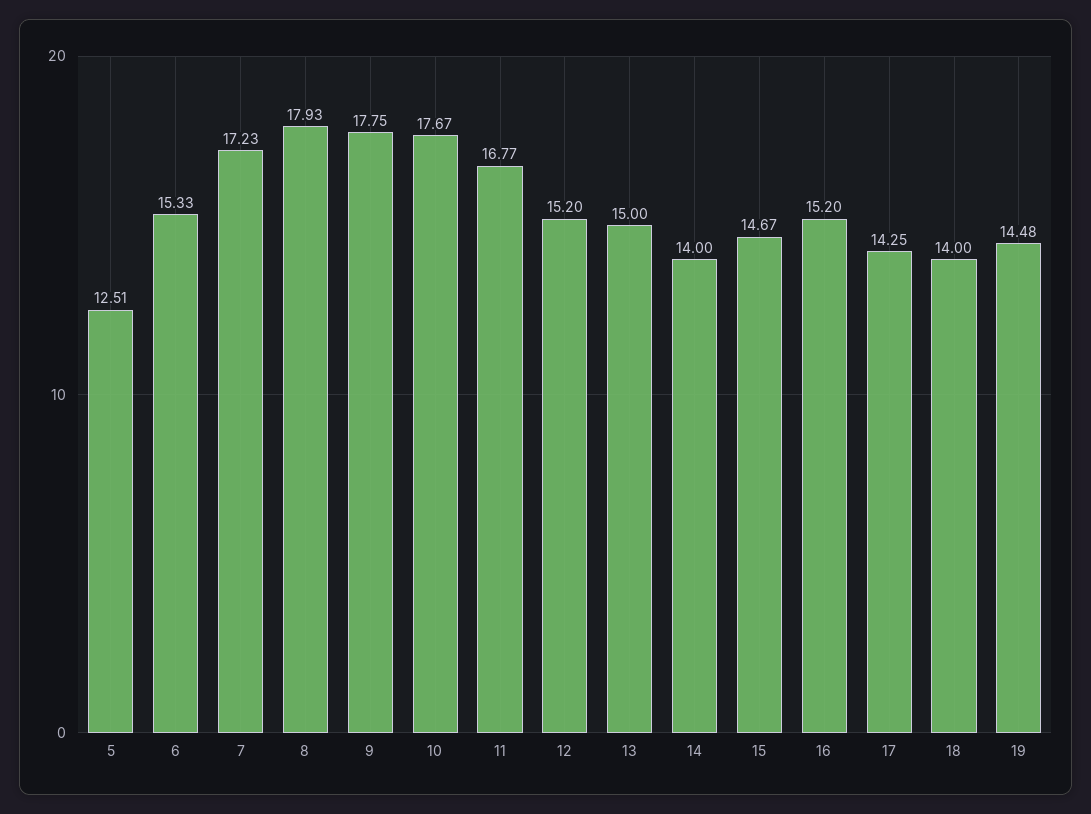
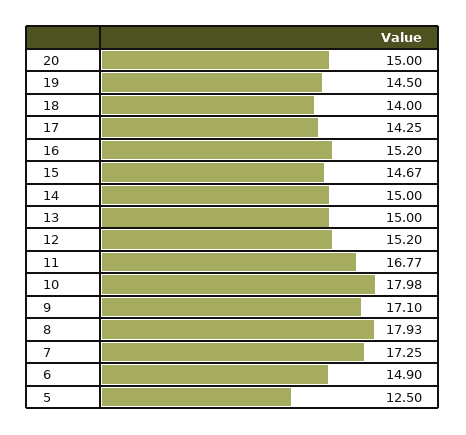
5: 12.51 -> 12.5
6: 15.33 -> 14.9
7: 17.23 -> 17.25
9: 17.75 -> 17.1
10: 17.67 -> 17.98
14: 14 -> 15
19: 14.48 -> 14.5
20: none -> 15

